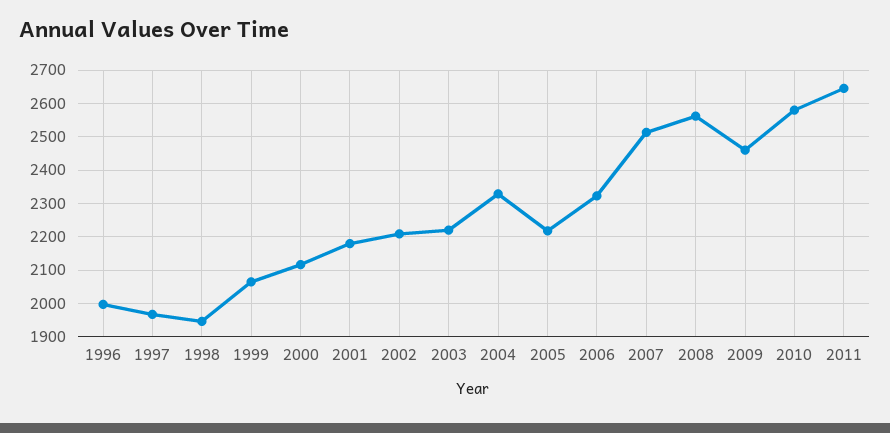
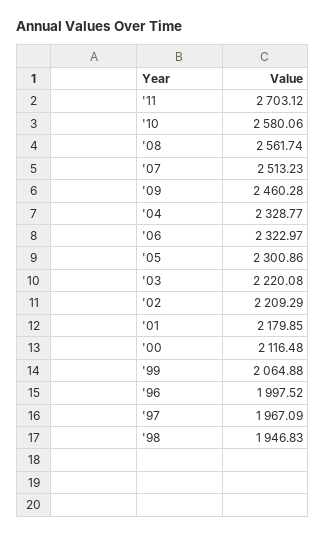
2005: 2220 -> 2300.86
2011: 2640 -> 2703.12

